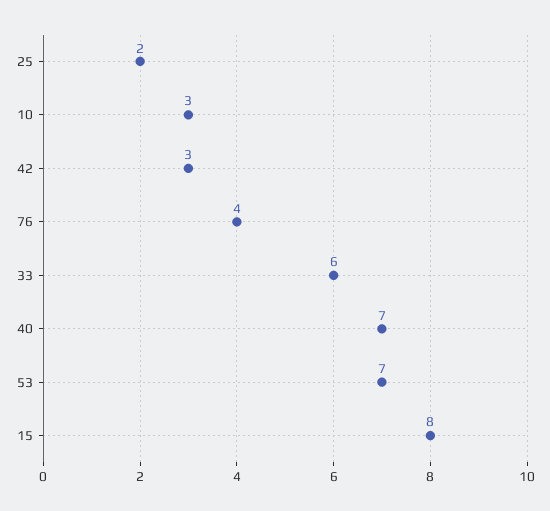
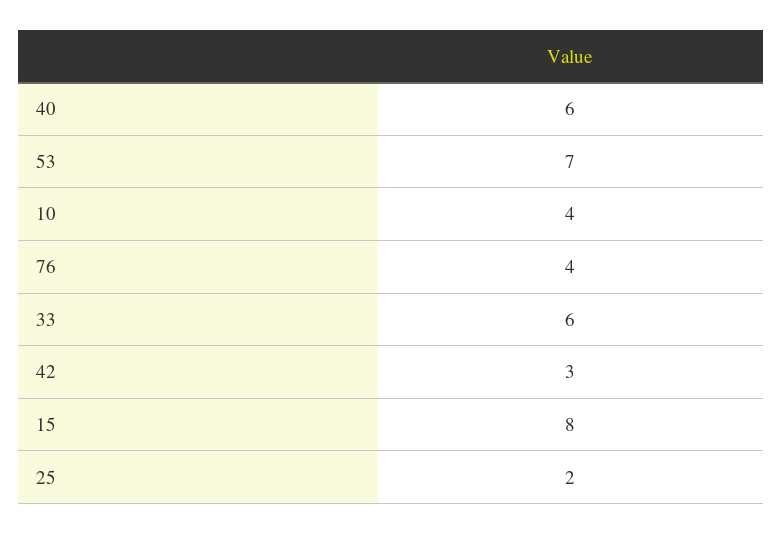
10: 3 -> 4
40: 7 -> 6

